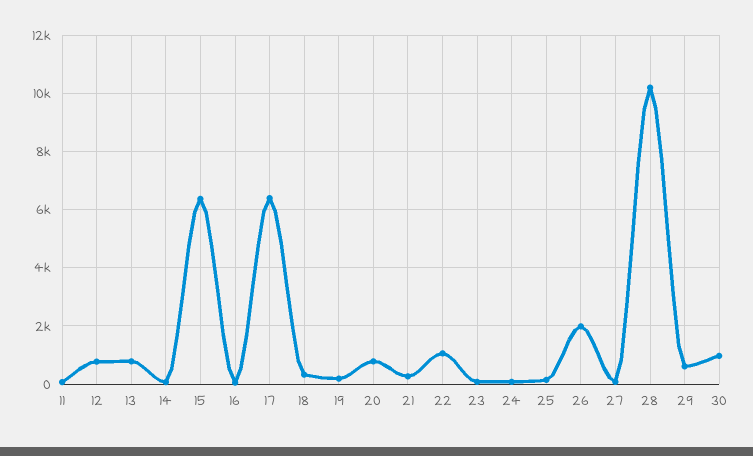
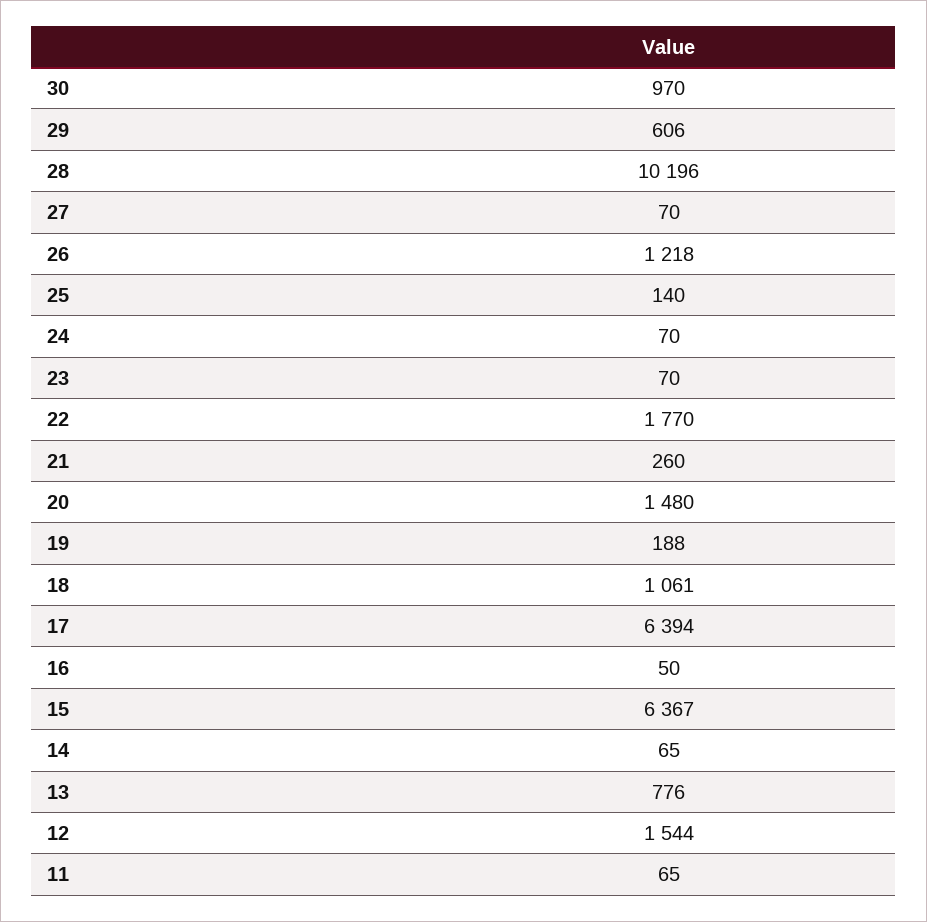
12: 750 -> 1544
18: 250 -> 1061
20: 750 -> 1480
22: 1000 -> 1770
26: 2000 -> 1218

